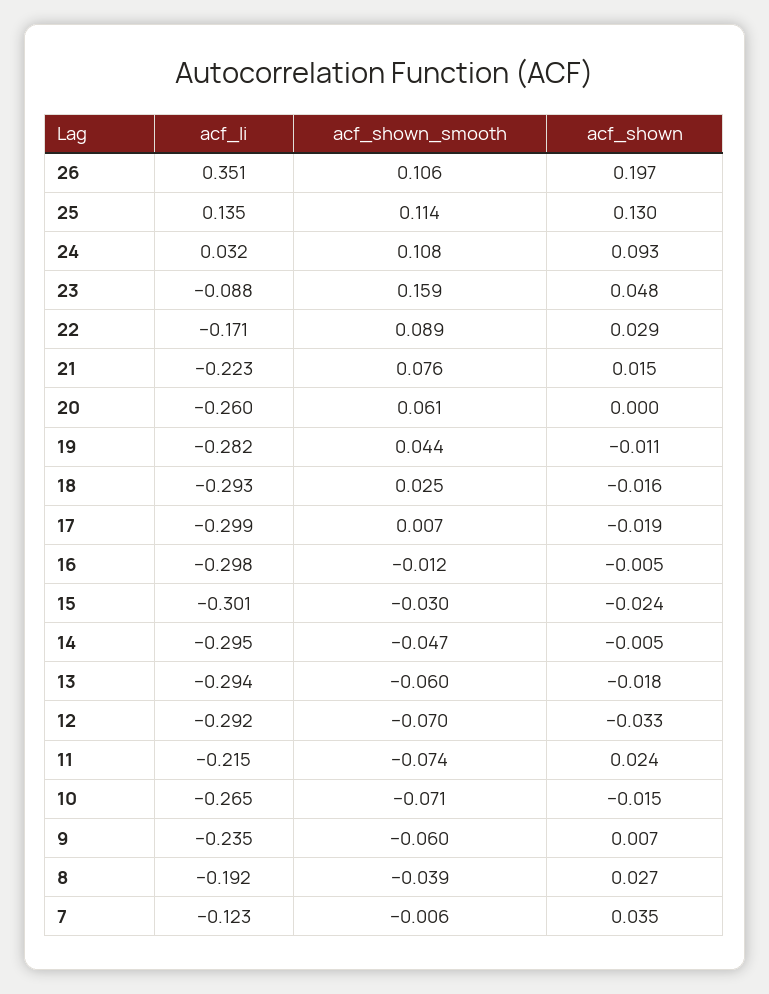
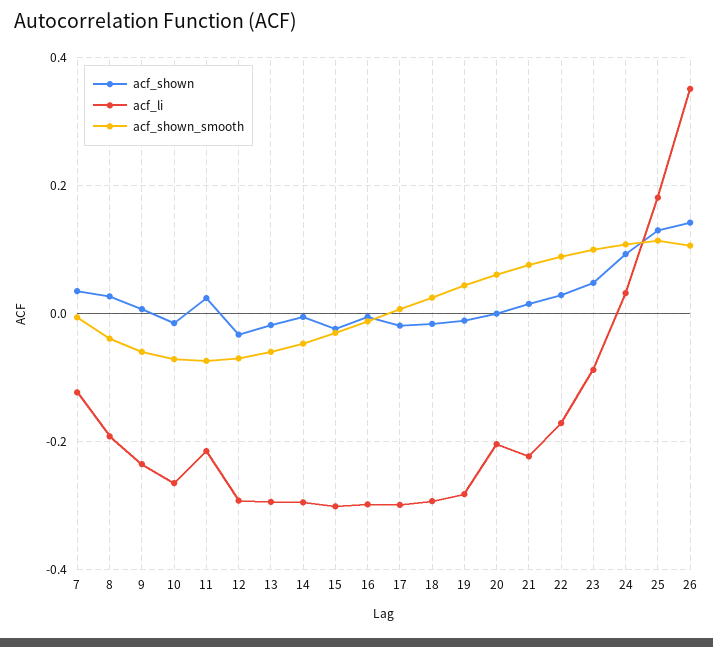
acf_shown, 26: 0.197 -> 0.14
acf_li, 25: 0.135 -> 0.18
acf_shown_smooth, 23: 0.159 -> 0.1
acf_li, 20: -0.26 -> -0.2

